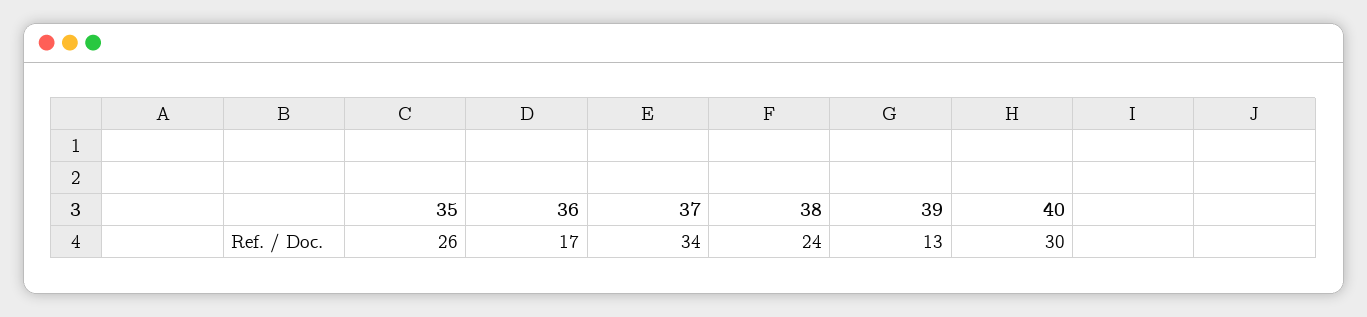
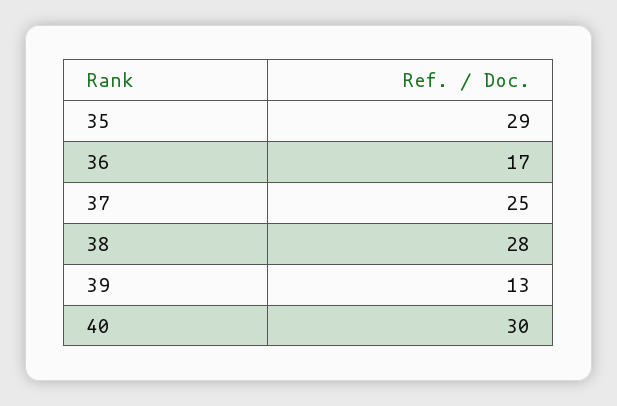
35: 26 -> 29
37: 34 -> 25
38: 24 -> 28

